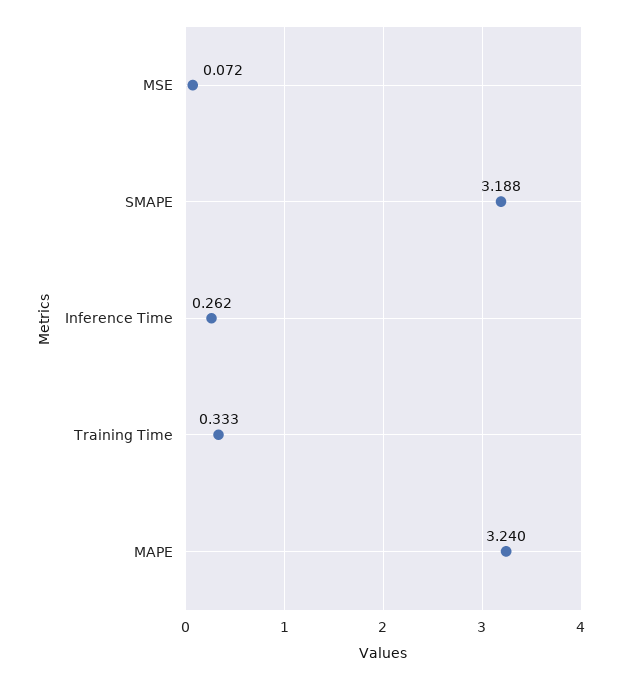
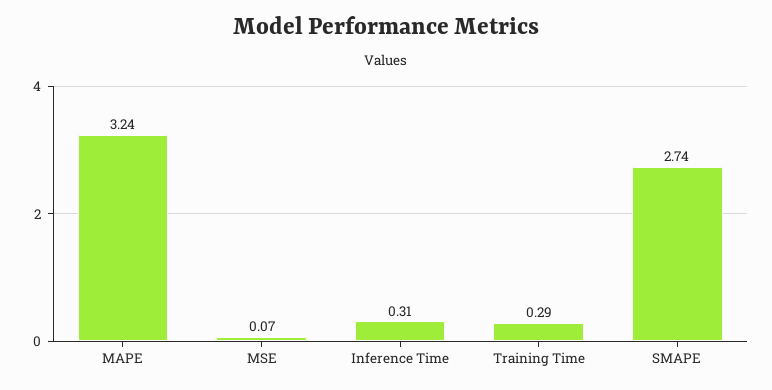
SMAPE: 3.188 -> 2.74
Inference Time: 0.262 -> 0.31
Training Time: 0.333 -> 0.29

